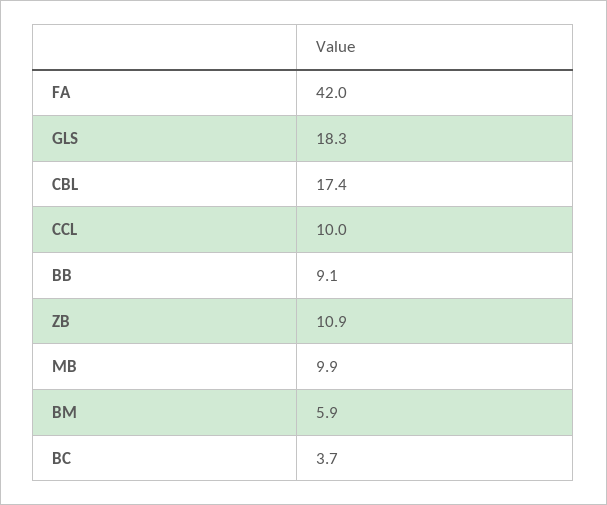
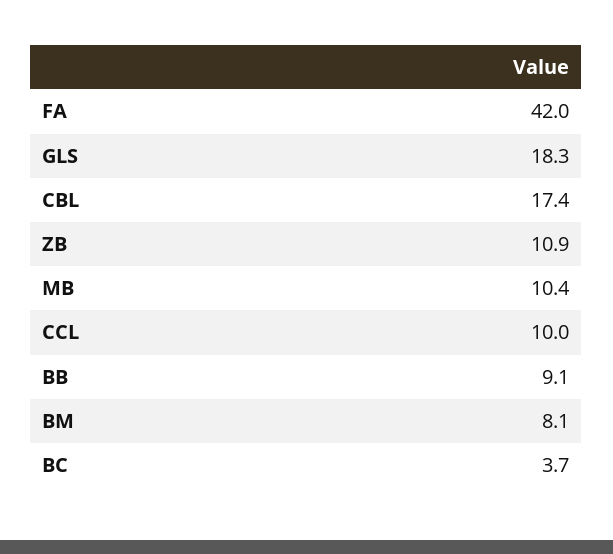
MB: 9.9 -> 10.4
BM: 5.9 -> 8.1

